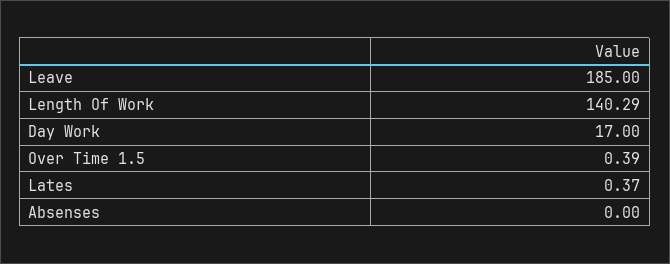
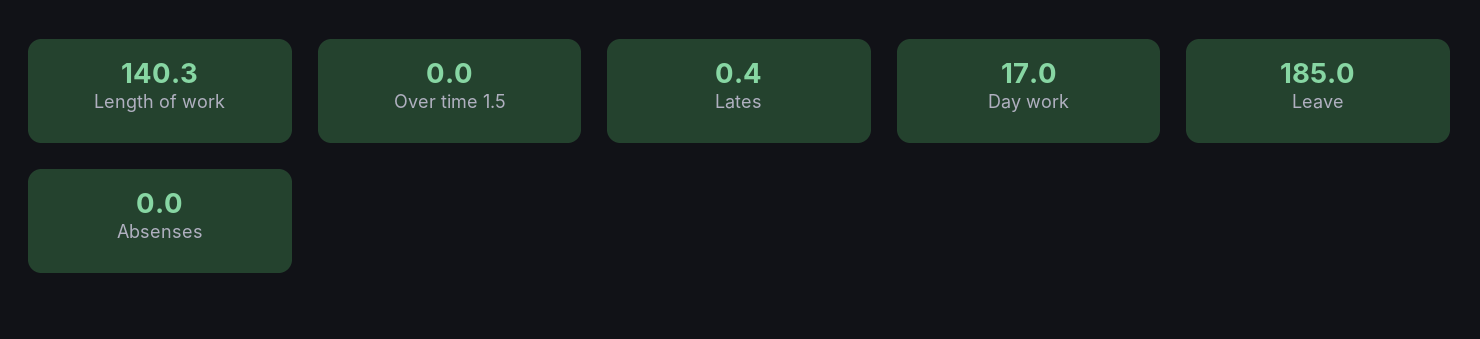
Over Time 1.5: 0.39 -> 0

